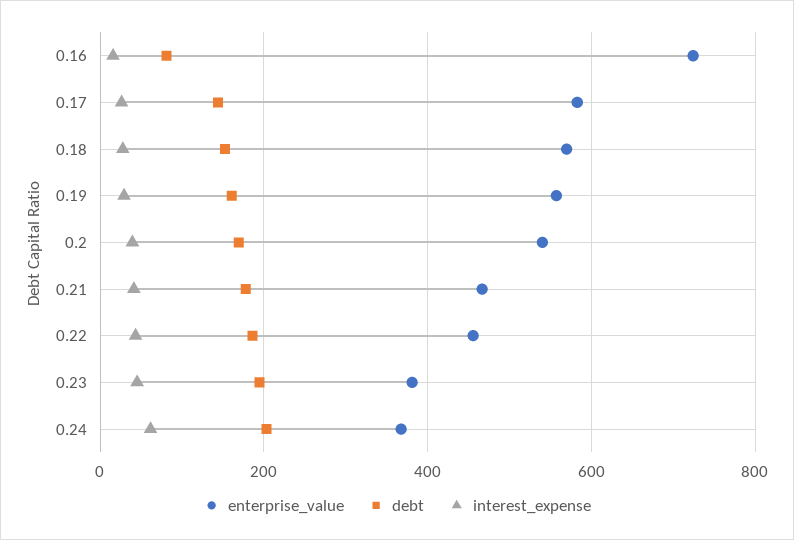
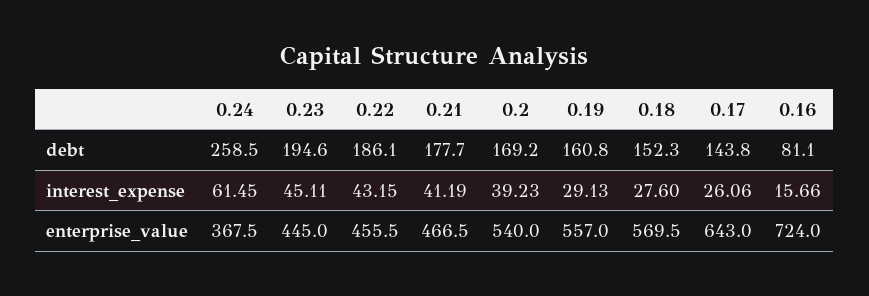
enterprise_value, 0.17: 580 -> 643
enterprise_value, 0.23: 380 -> 445
debt, 0.24: 200 -> 258.5

